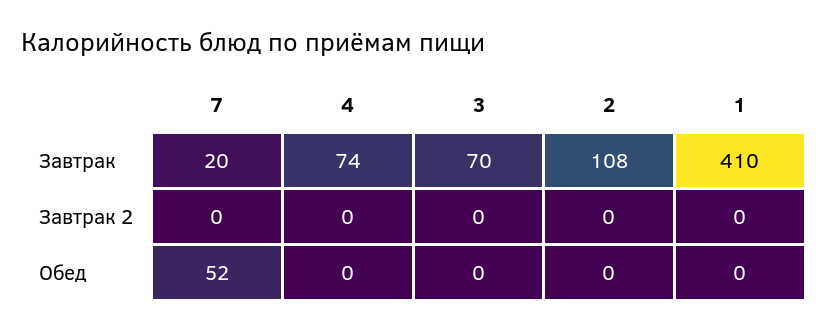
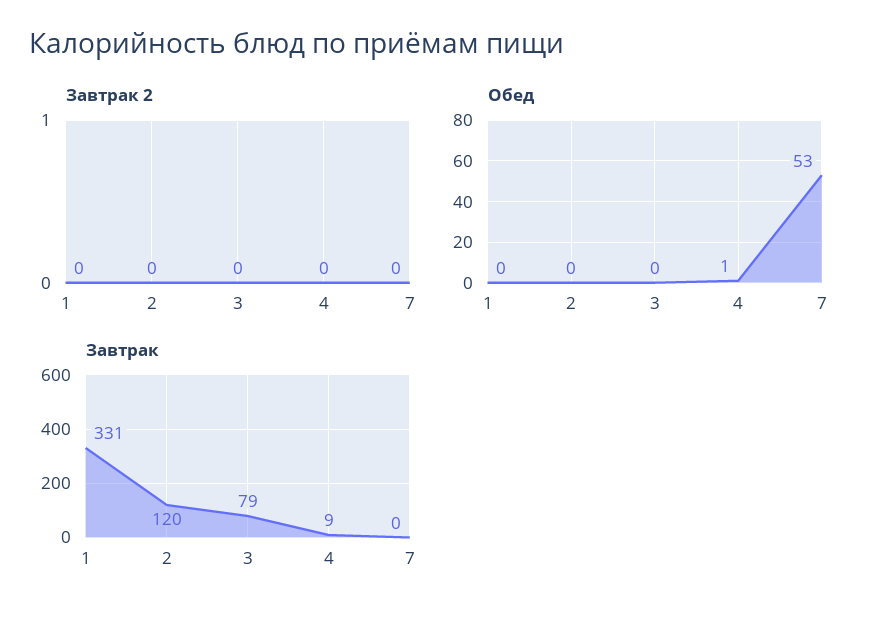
Завтрак, 7: 20 -> 0
Завтрак, 4: 74 -> 9
Завтрак, 3: 70 -> 79
Завтрак, 2: 108 -> 120
Завтрак, 1: 410 -> 331
Обед, 7: 52 -> 53
Обед, 4: 0 -> 1

